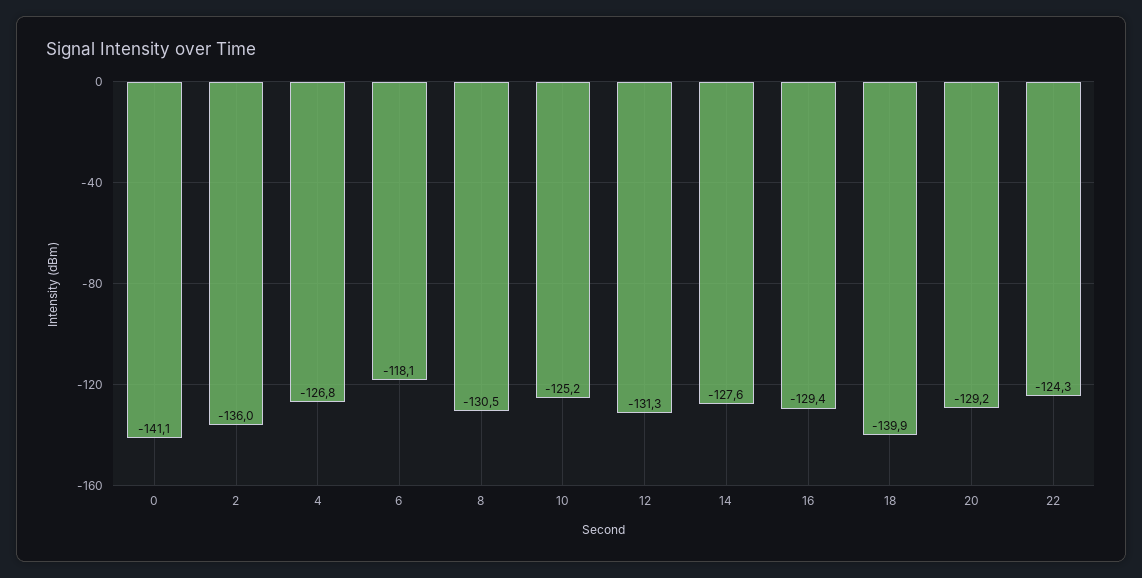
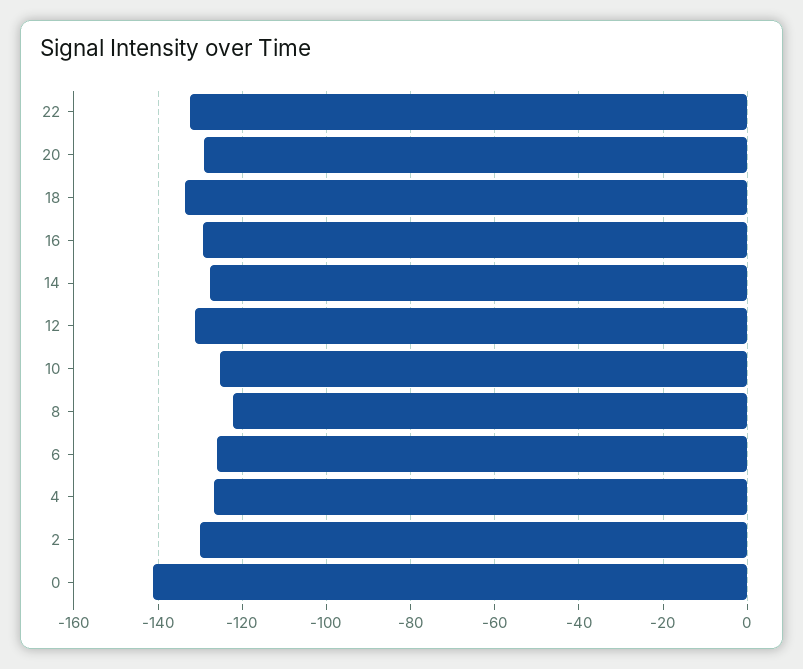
2: -136 -> -130
6: -118.1 -> -126
8: -130.5 -> -122
18: -139.9 -> -134
22: -124.3 -> -132

